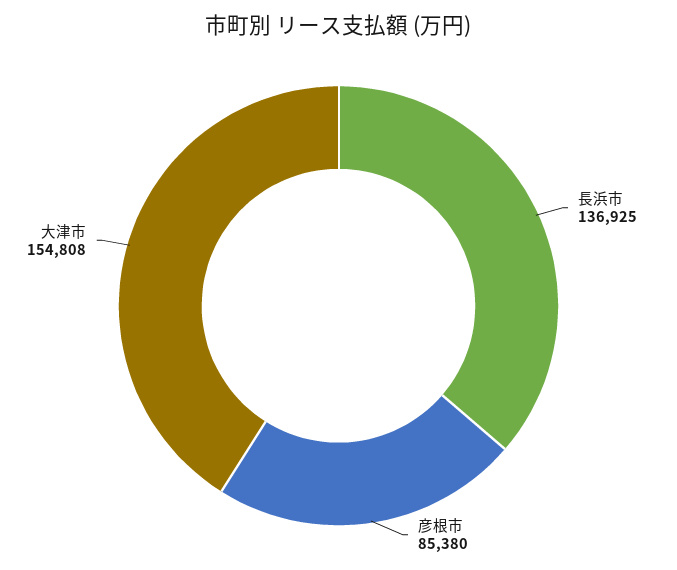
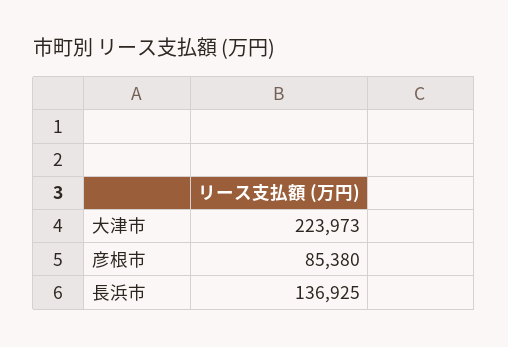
大津市: 154808 -> 223973

